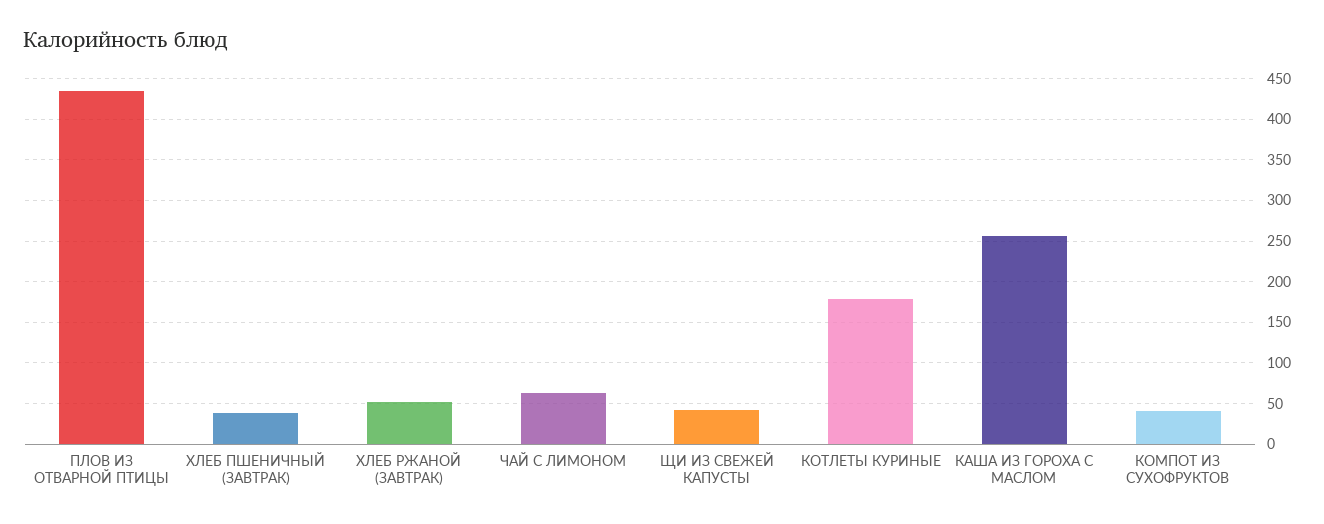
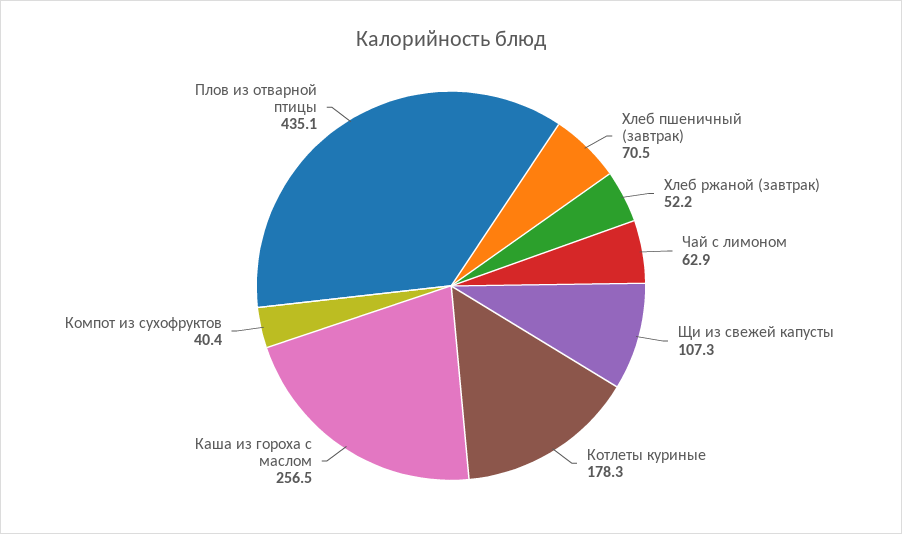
ХЛЕБ ПШЕНИЧНЫЙ (ЗАВТРАК): 40 -> 70.5
ЩИ ИЗ СВЕЖЕЙ КАПУСТЫ: 40 -> 107.3

